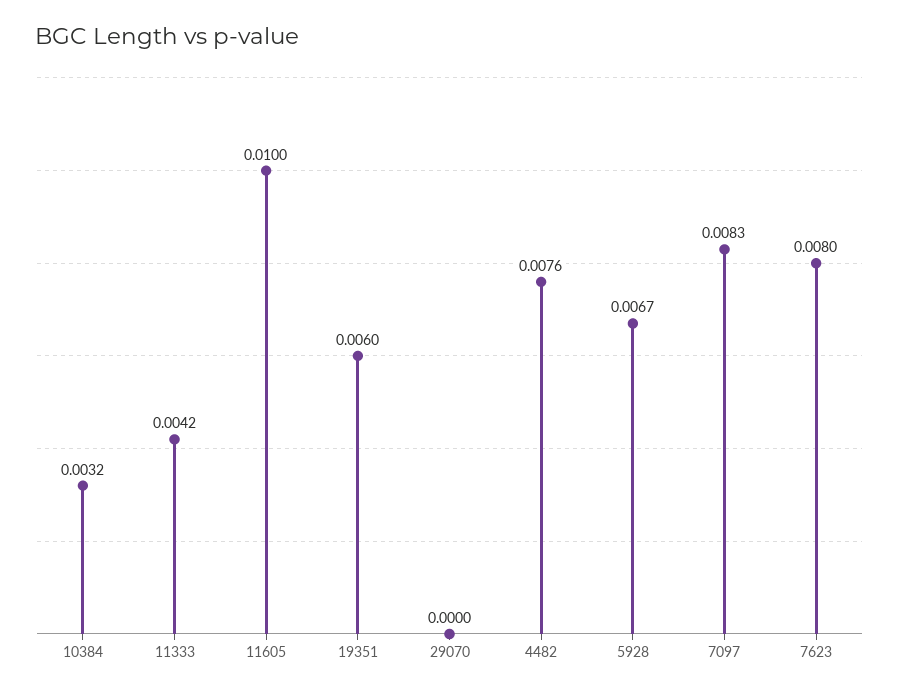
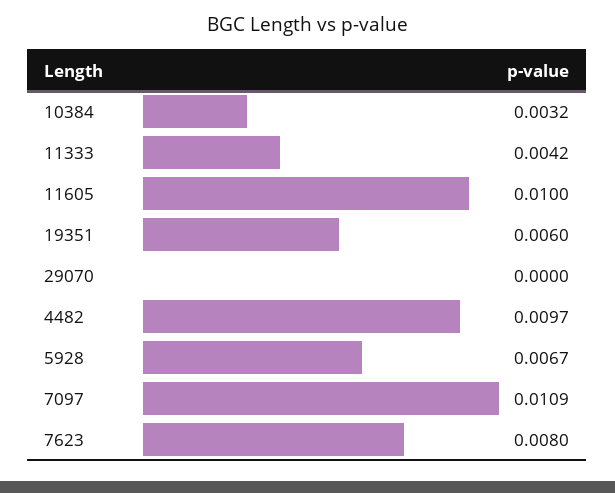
4482: 0.0076 -> 0.0097
7097: 0.0083 -> 0.0109

